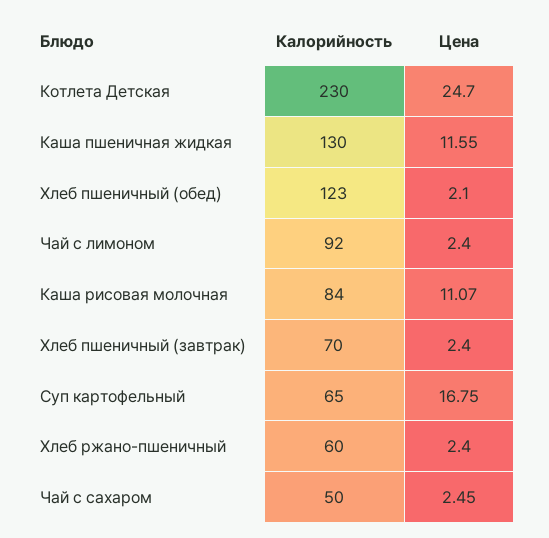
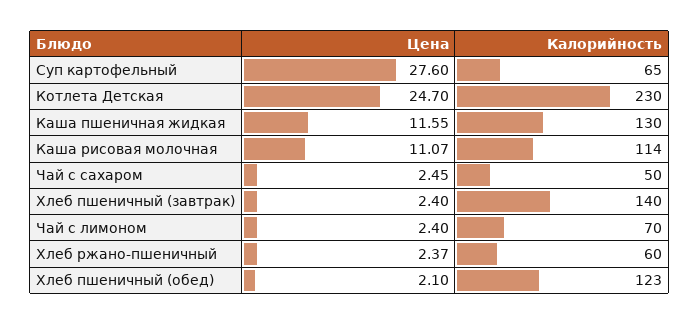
Калорийность, Чай с лимоном: 92 -> 70
Калорийность, Каша рисовая молочная: 84 -> 114
Калорийность, Хлеб пшеничный (завтрак): 70 -> 140
Цена, Суп картофельный: 16.75 -> 27.6
Цена, Хлеб ржано-пшеничный: 2.4 -> 2.37

